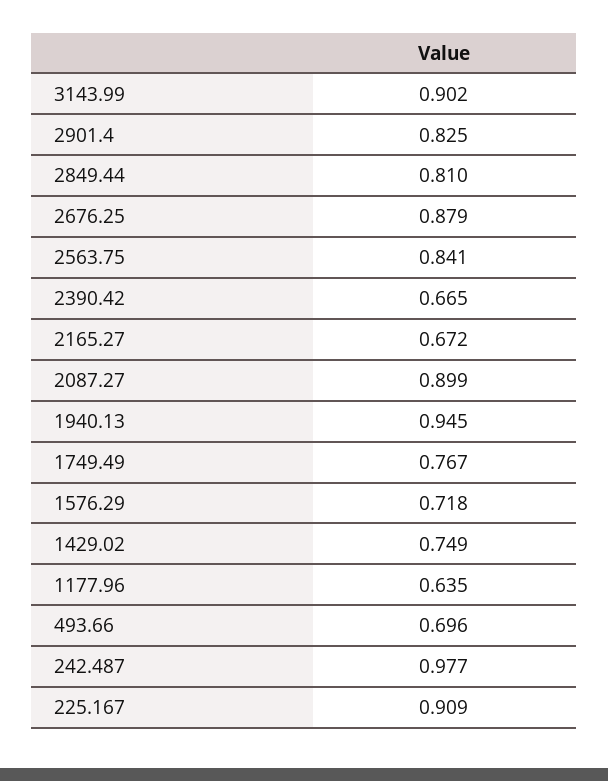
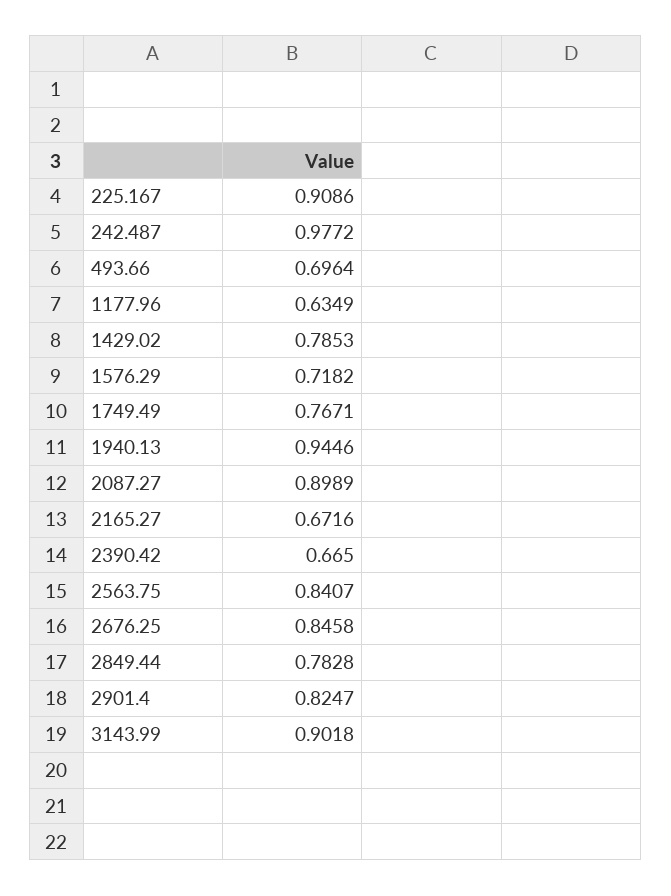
2849.44: 0.81 -> 0.7828
2676.25: 0.879 -> 0.8458
1429.02: 0.749 -> 0.7853

